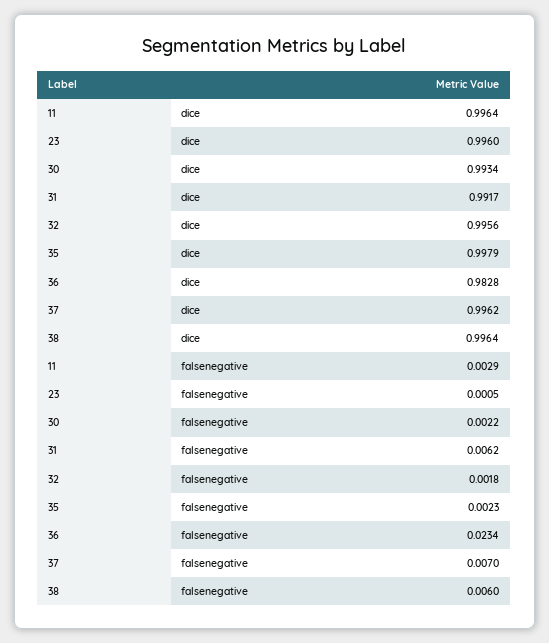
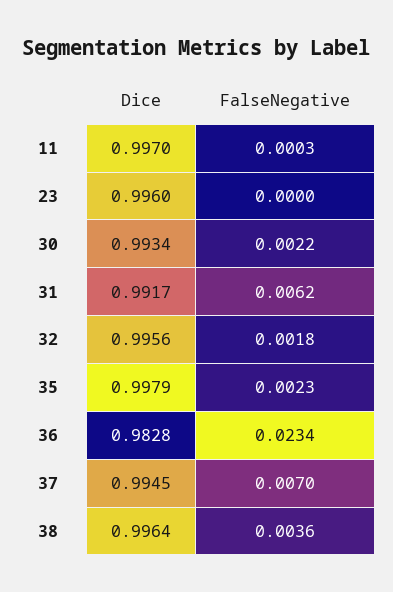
11, dice: 0.9964 -> 0.997
37, dice: 0.9962 -> 0.9945
11, falsenegative: 0.0029 -> 0.0003
23, falsenegative: 0.0005 -> 0
38, falsenegative: 0.006 -> 0.0036

